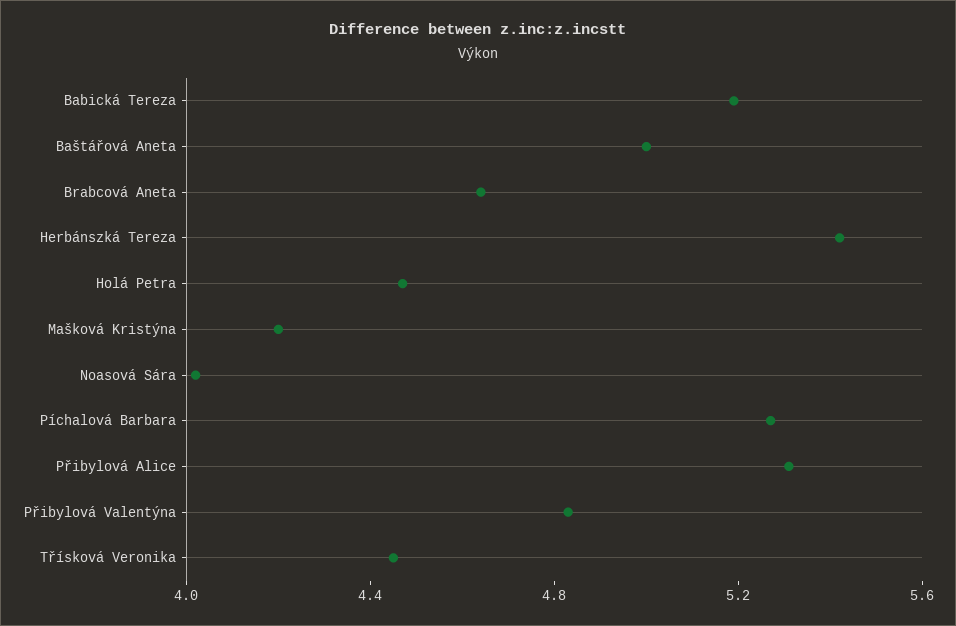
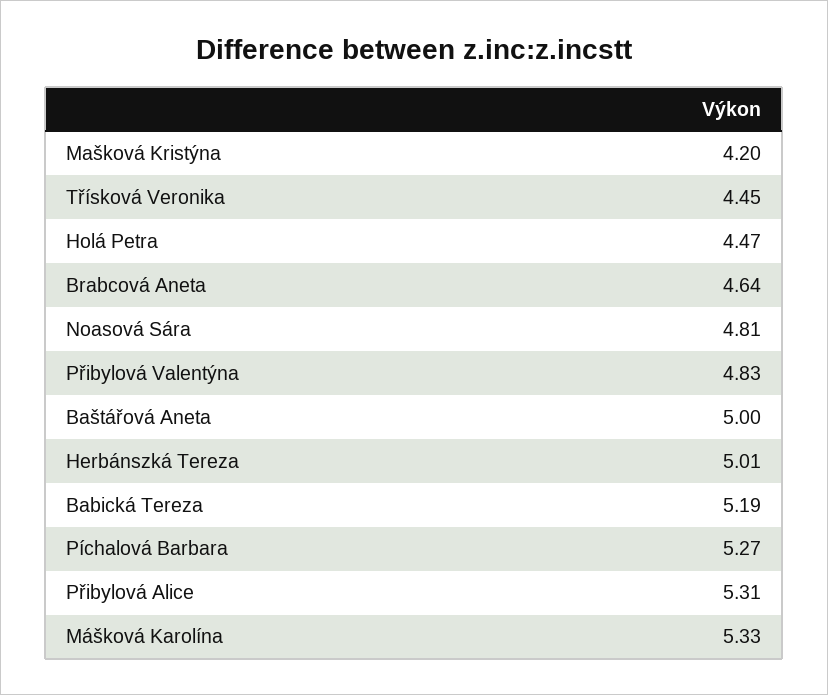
Herbánszká Tereza: 5.4 -> 5.01
Noasová Sára: 4 -> 4.81
Mášková Karolína: none -> 5.33

